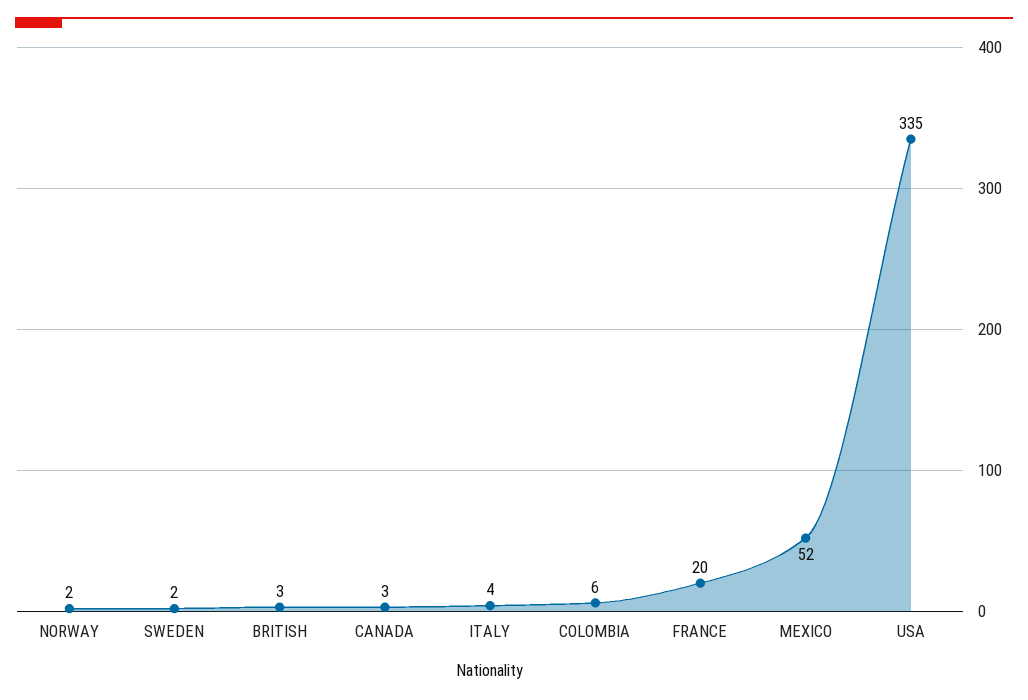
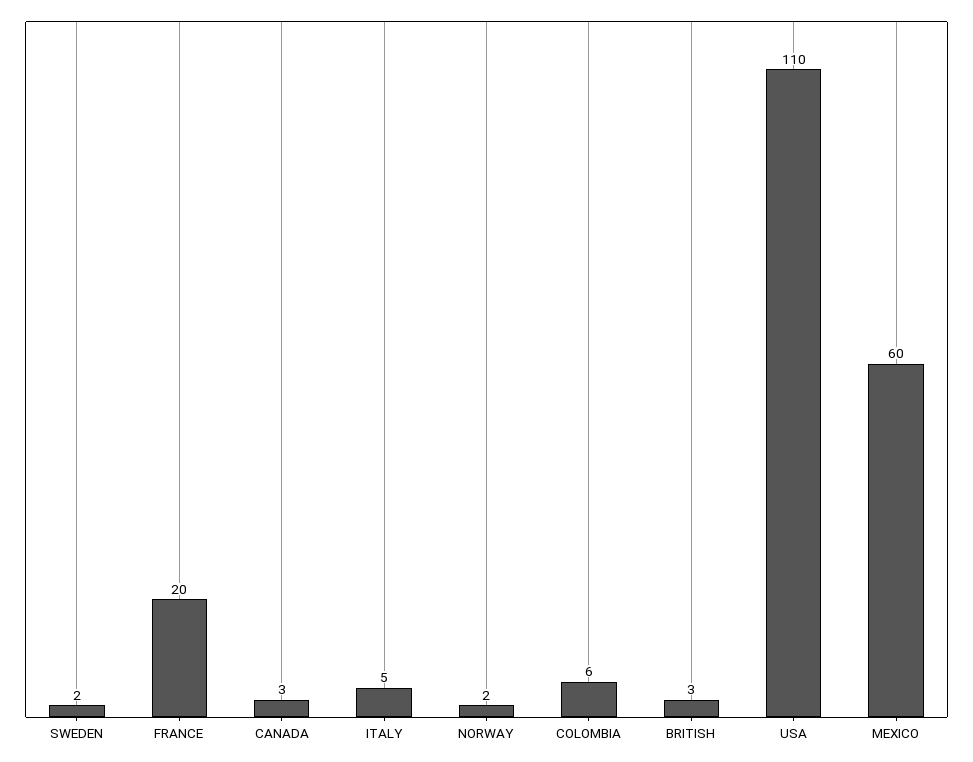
ITALY: 4 -> 5
MEXICO: 52 -> 60
USA: 335 -> 110

